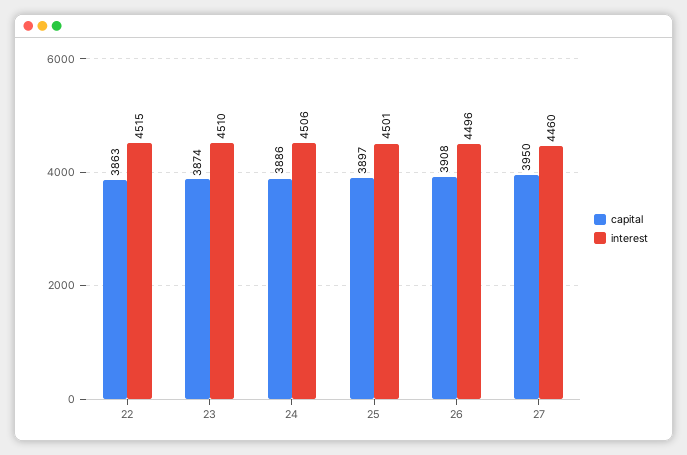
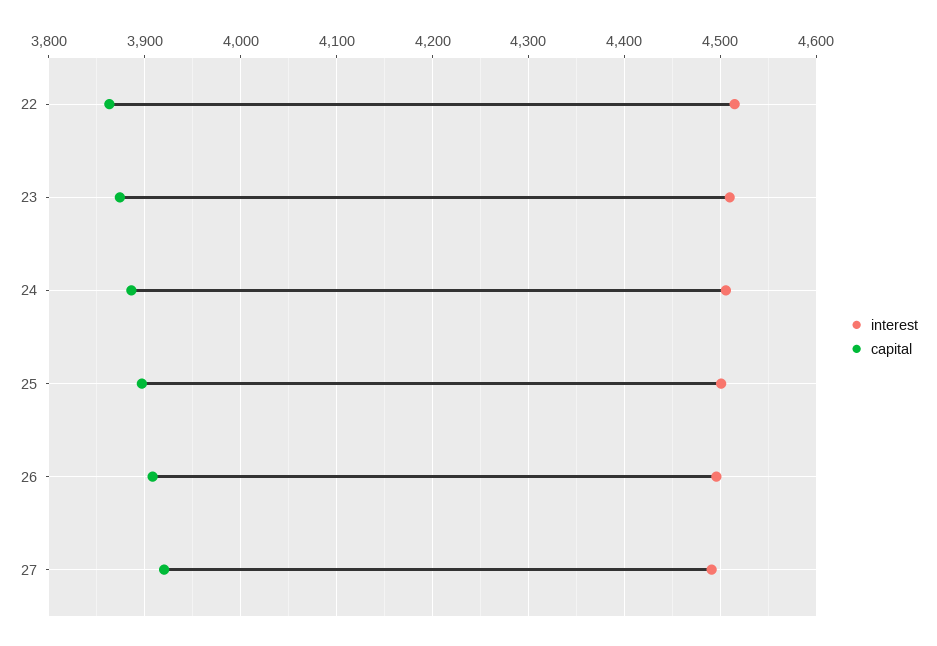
capital, 27: 3950 -> 3920
interest, 27: 4460 -> 4490

